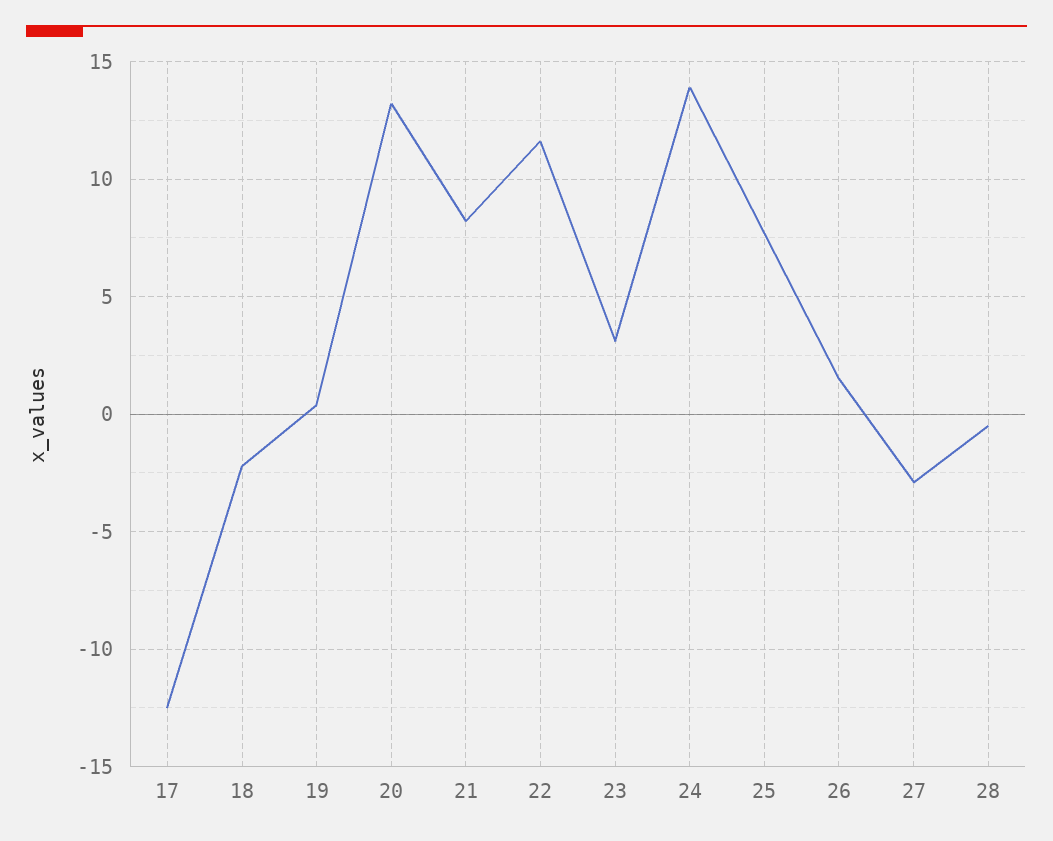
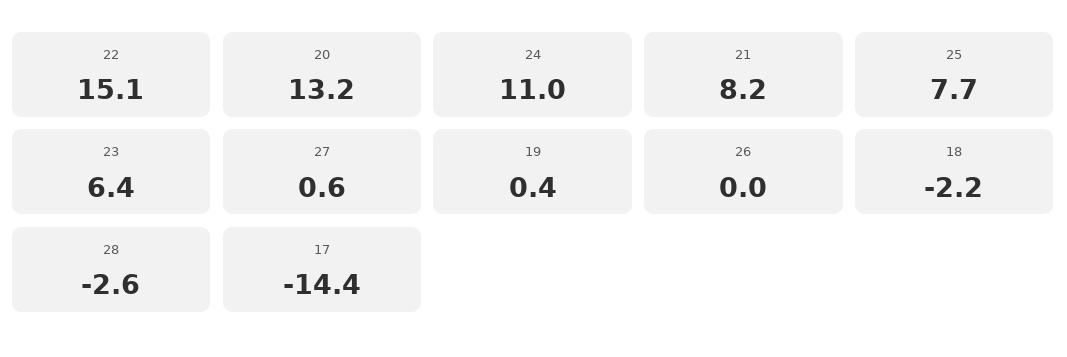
17: -12.5 -> -14.4
22: 11.5 -> 15.1
23: 3 -> 6.4
24: 14 -> 11
26: 1.5 -> 0
27: -3 -> 0.6
28: -0.5 -> -2.6

